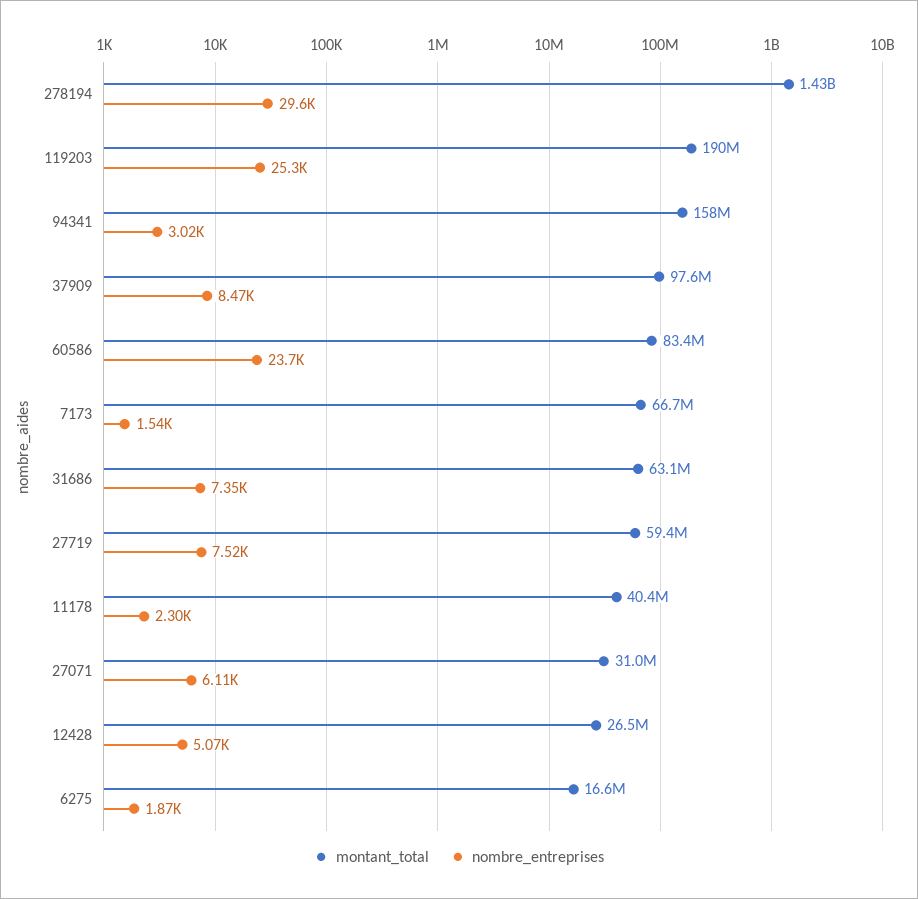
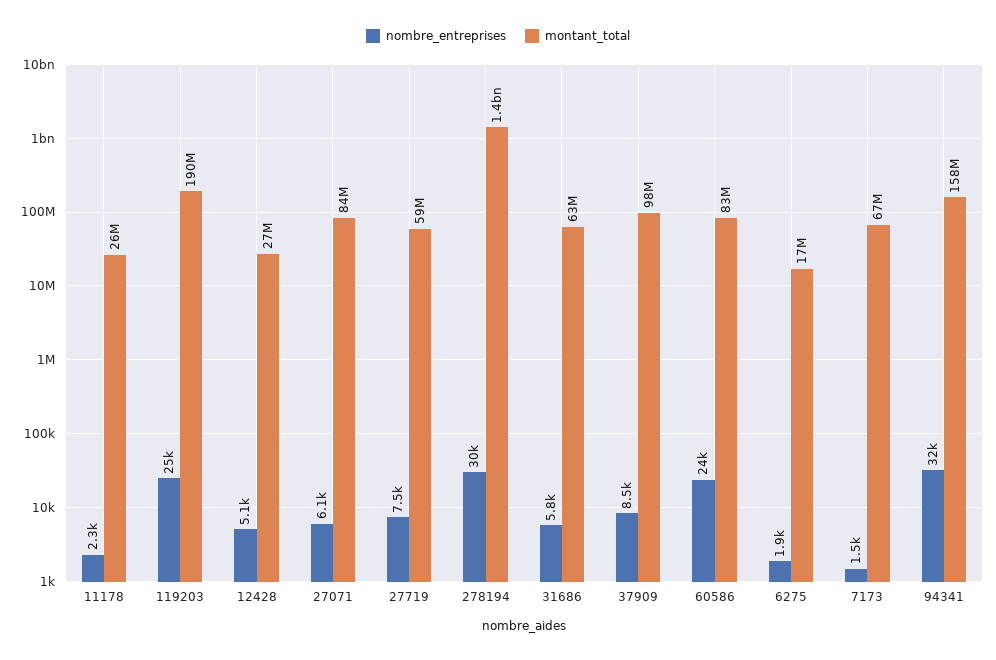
nombre_entreprises, 94341: 3020 -> 32000
nombre_entreprises, 31686: 7350 -> 5800
montant_total, 11178: 40400000 -> 26000000
montant_total, 27071: 31000000 -> 84000000

